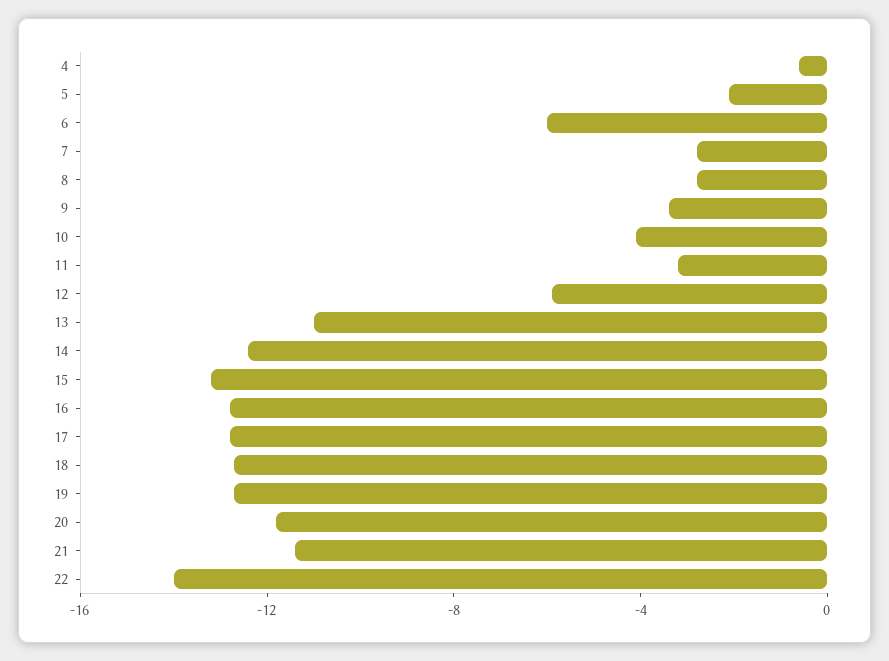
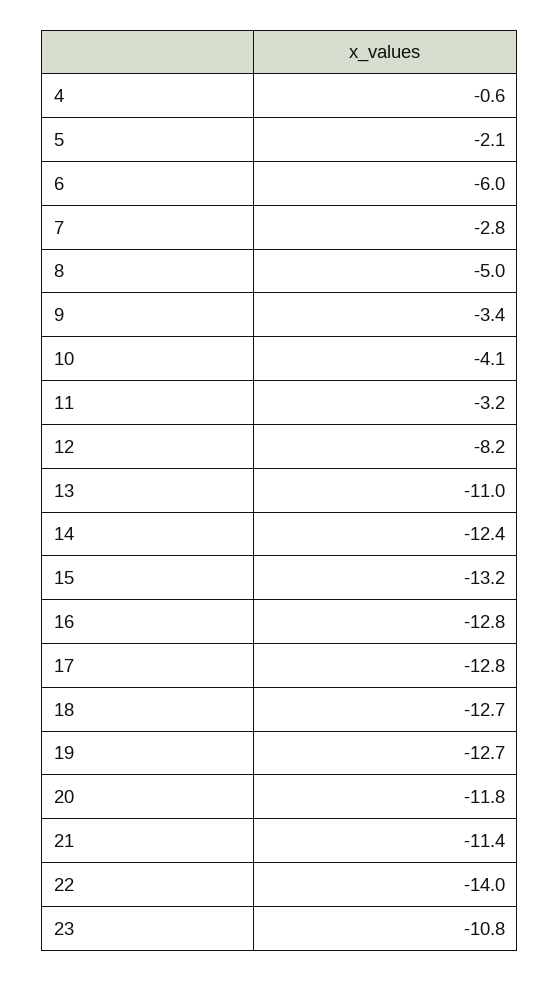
8: -3 -> -5
12: -6 -> -8.2
23: none -> -10.8

